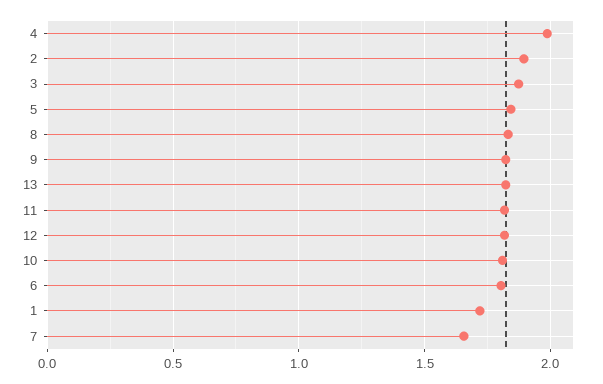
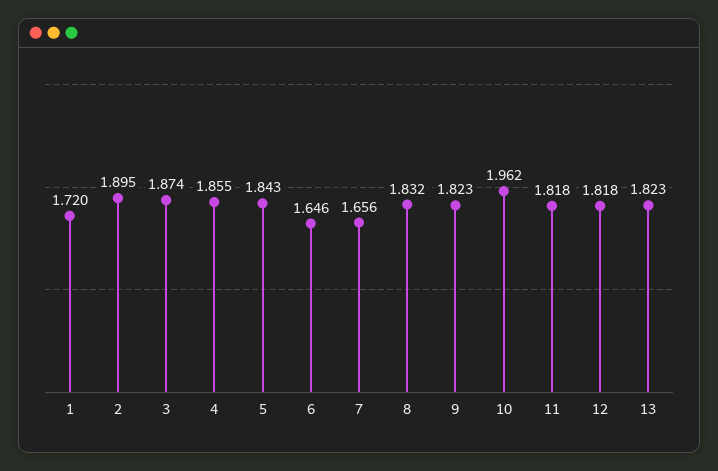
4: 2 -> 1.855
10: 1.8 -> 1.962
6: 1.8 -> 1.646

